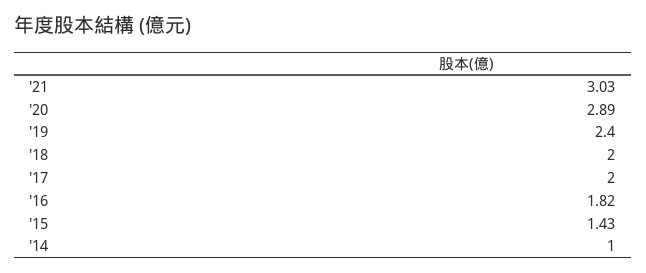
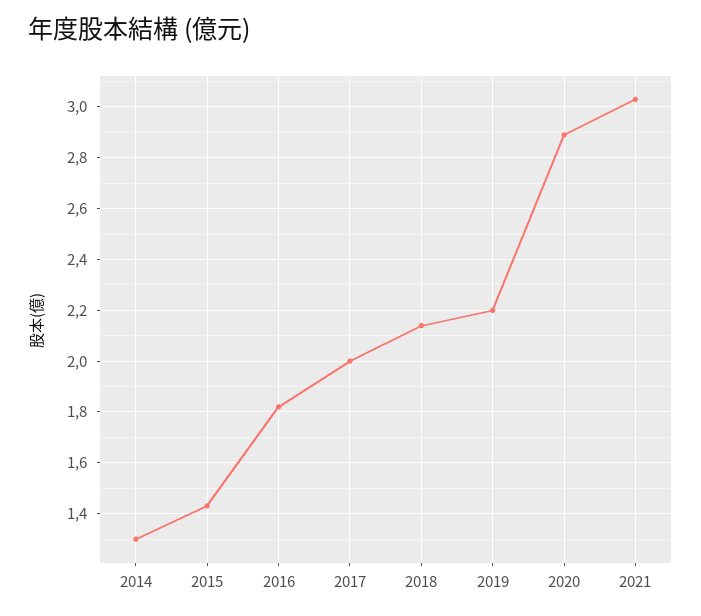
'19: 2.4 -> 2.2
'18: 2 -> 2.15
'14: 1 -> 1.3

